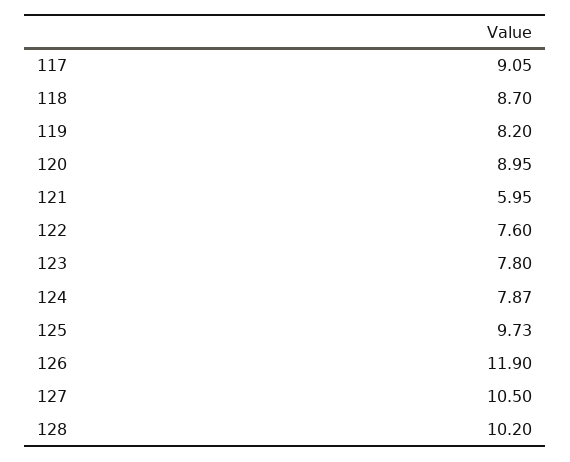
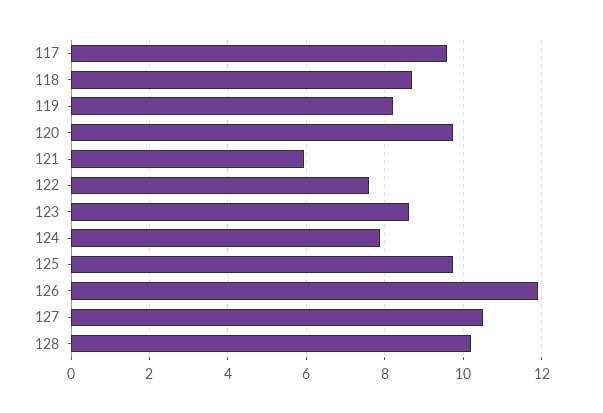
117: 9.05 -> 9.6
120: 8.95 -> 9.8
123: 7.8 -> 8.6

